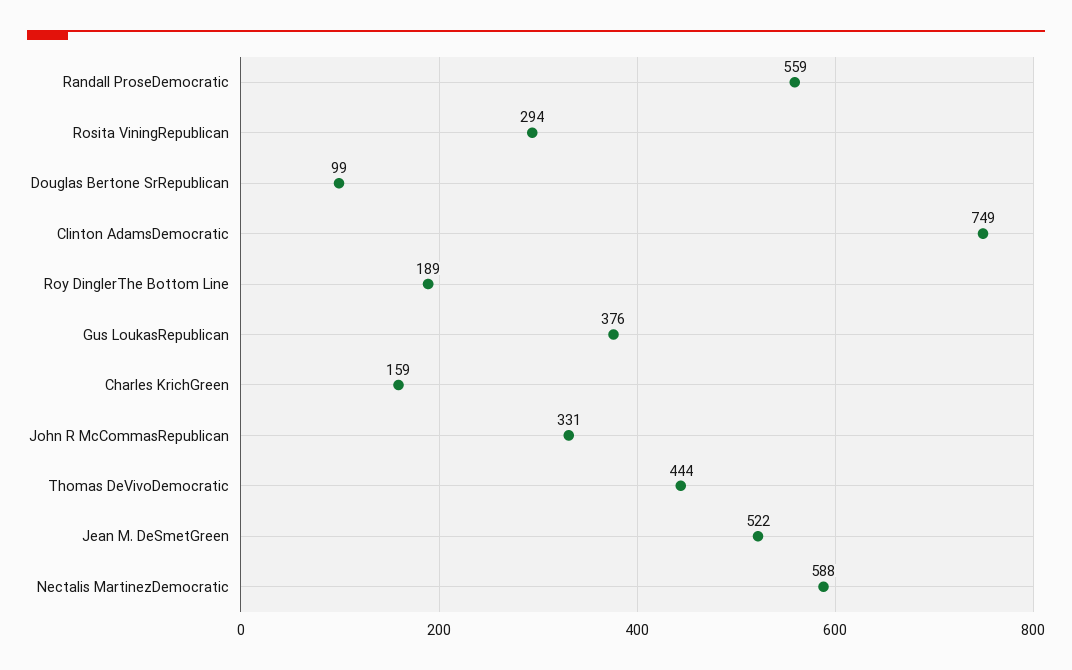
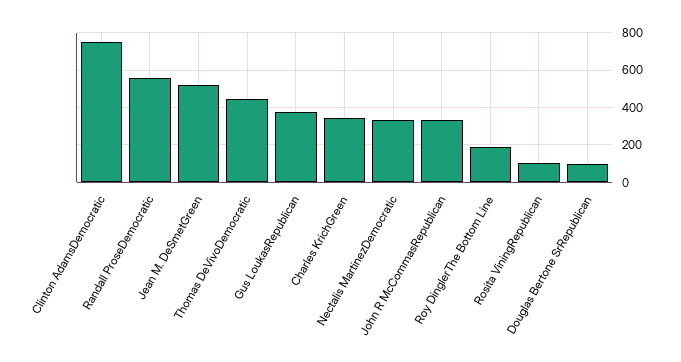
Rosita ViningRepublican: 294 -> 100
Charles KrichGreen: 159 -> 350
Nectalis MartinezDemocratic: 588 -> 350

